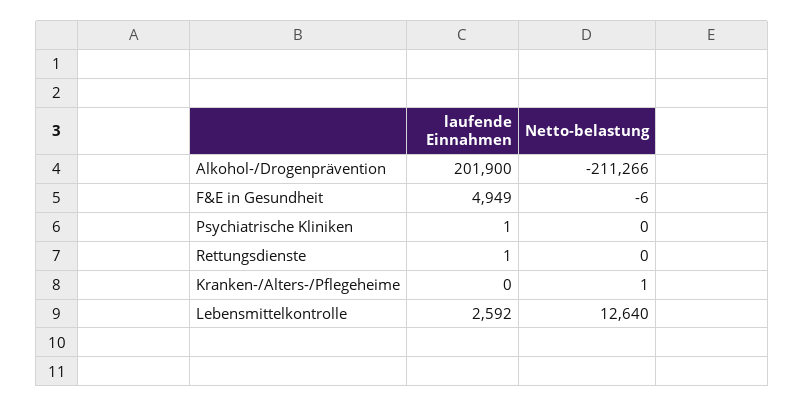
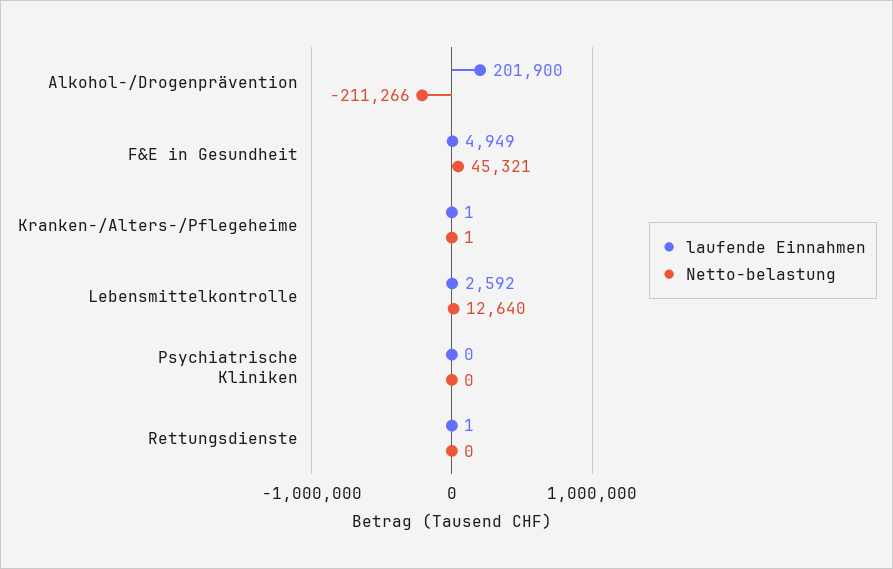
Netto-belastung, F&E in Gesundheit: -6 -> 45321
laufende Einnahmen, Psychiatrische Kliniken: 1 -> 0
laufende Einnahmen, Kranken-/Alters-/Pflegeheime: 0 -> 1

